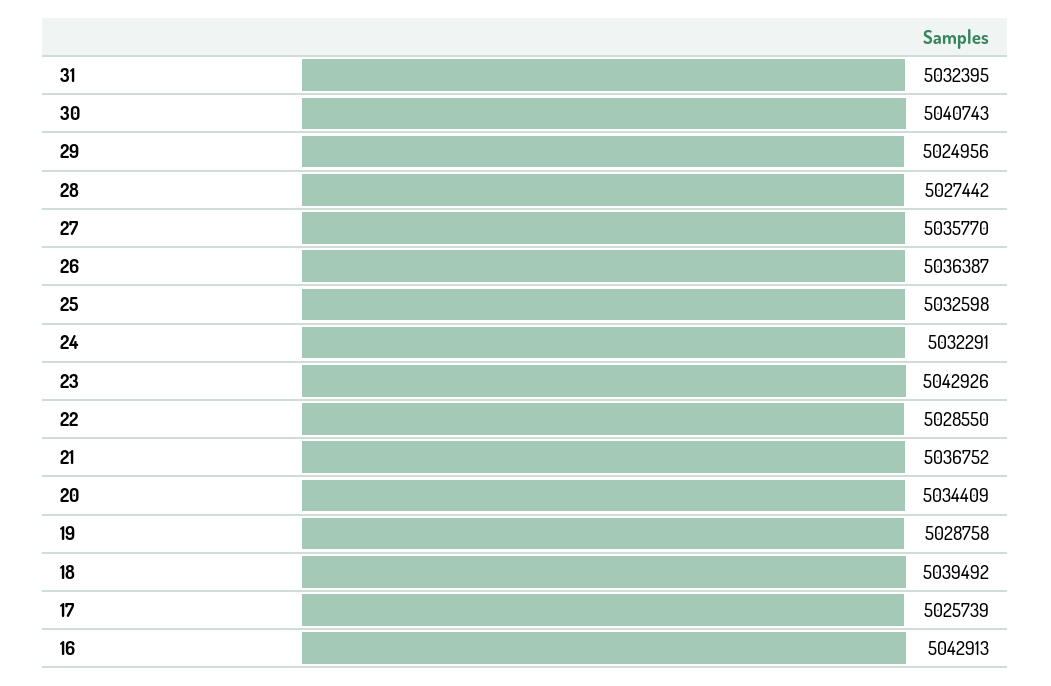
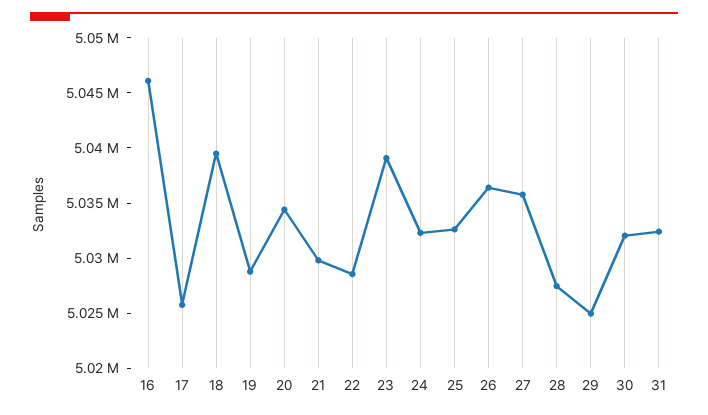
30: 5040743 -> 5032000
23: 5042926 -> 5039000
21: 5036752 -> 5030000
16: 5042913 -> 5046000

